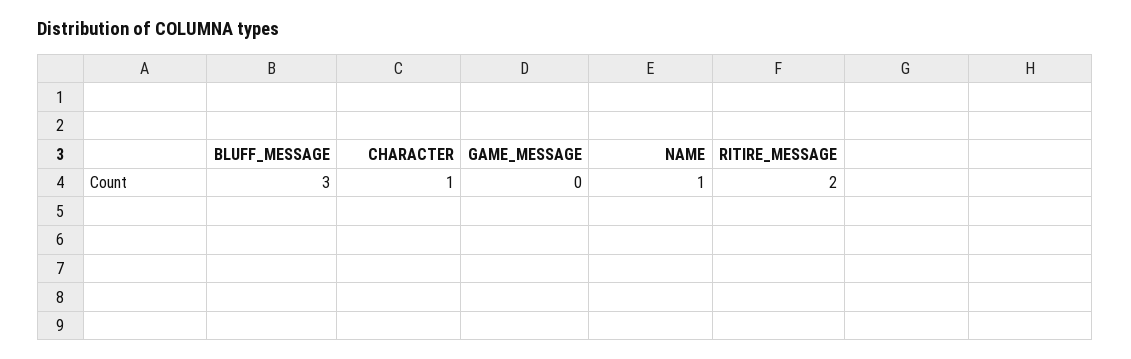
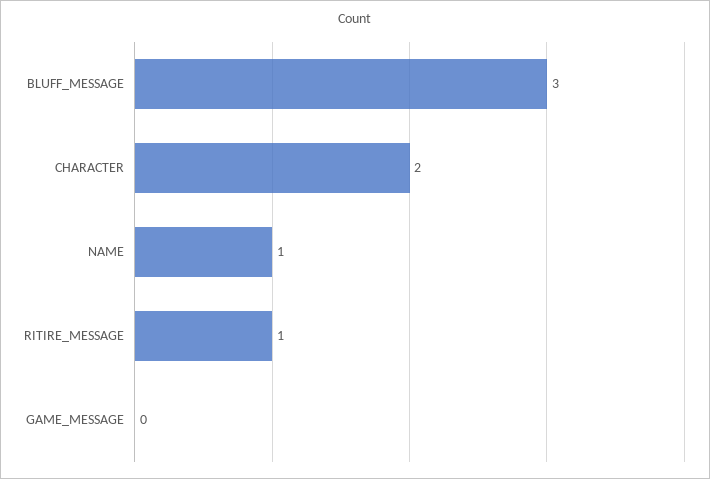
CHARACTER: 1 -> 2
RITIRE_MESSAGE: 2 -> 1

